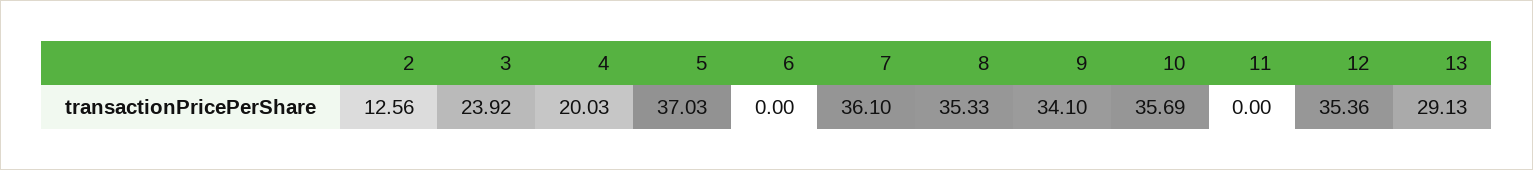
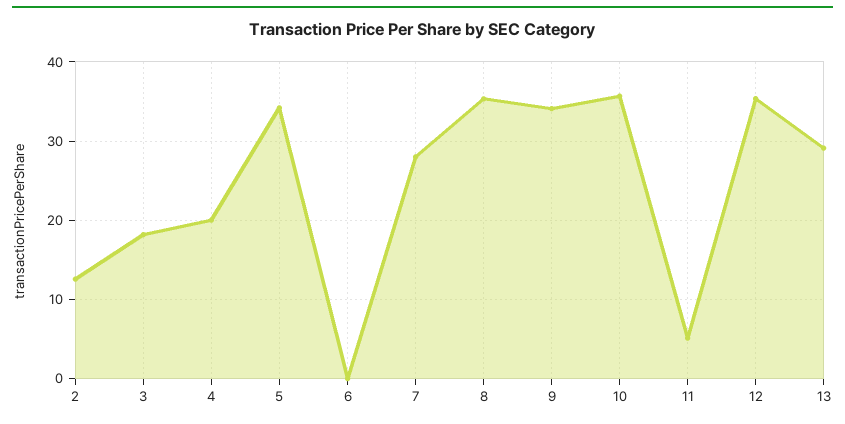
3: 23.92 -> 18
5: 37.03 -> 34
7: 36.1 -> 28
11: 0 -> 5

